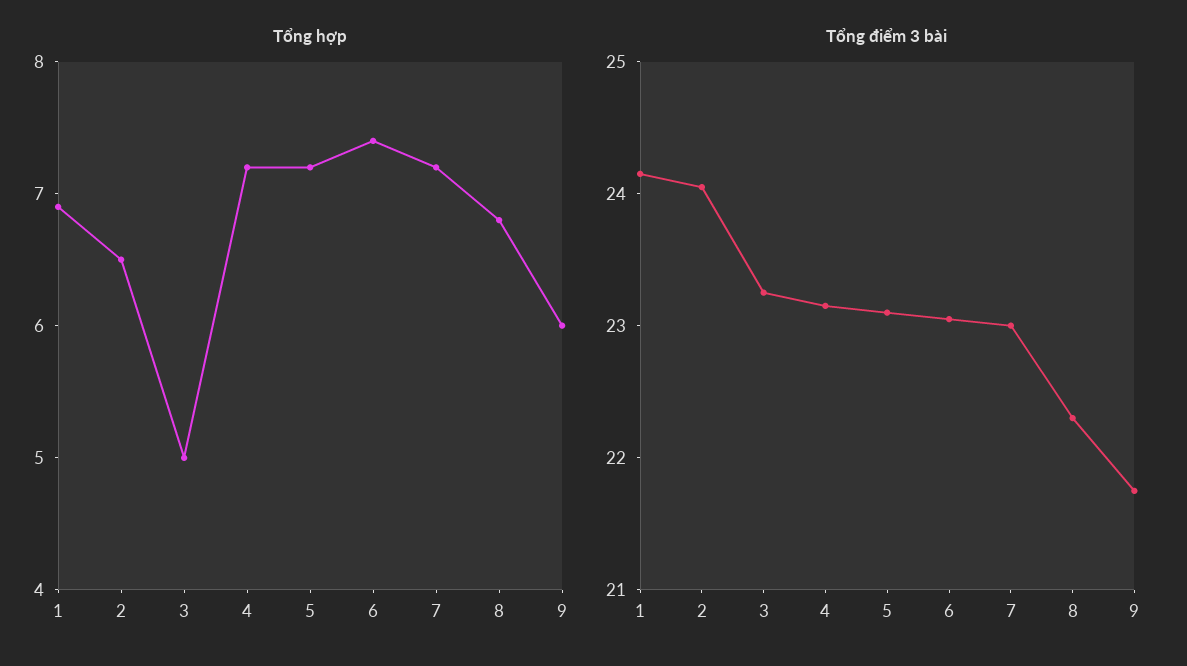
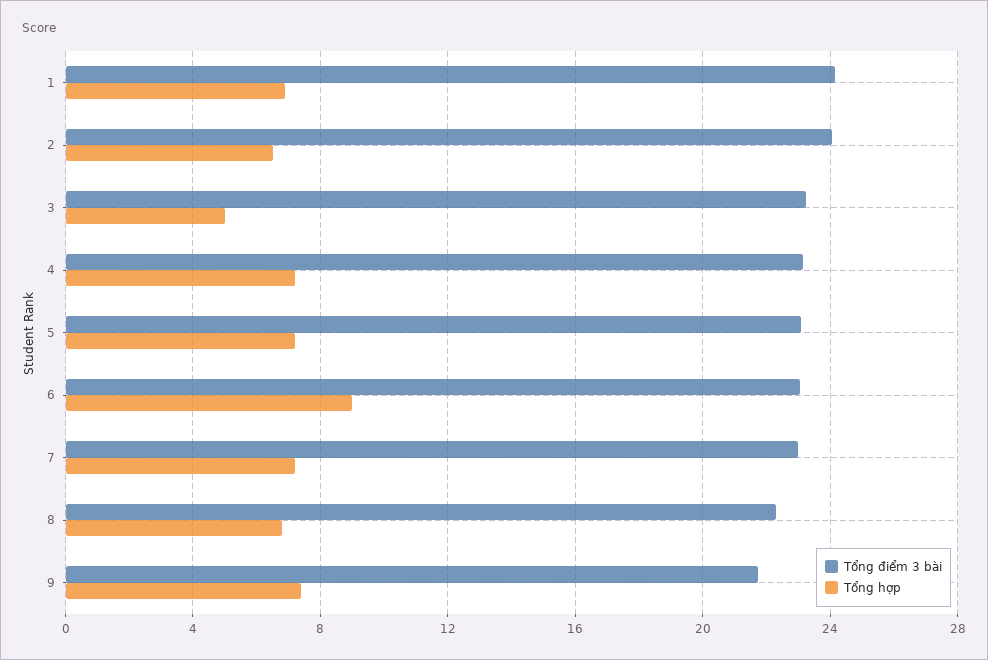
Tổng hợp, 6: 7.4 -> 9
Tổng hợp, 9: 6 -> 7.5

